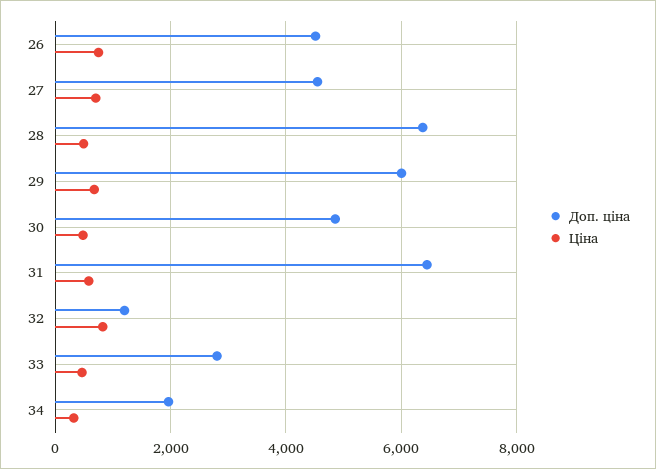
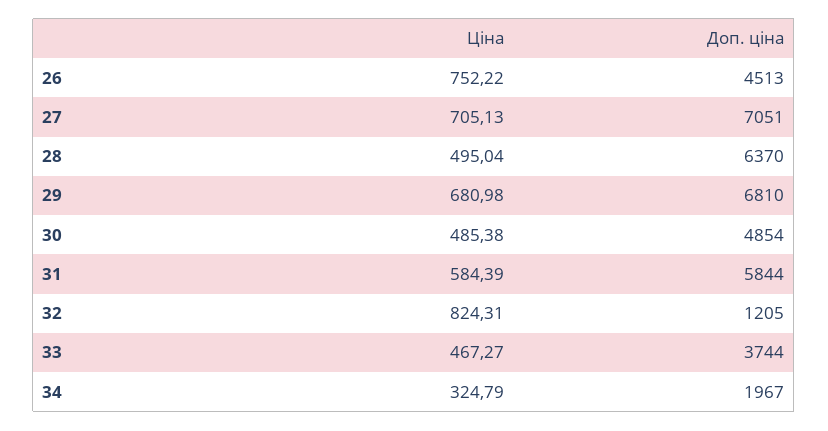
Доп. ціна, 27: 4600 -> 7051
Доп. ціна, 29: 6000 -> 6810
Доп. ціна, 31: 6400 -> 5844
Доп. ціна, 33: 2800 -> 3744

